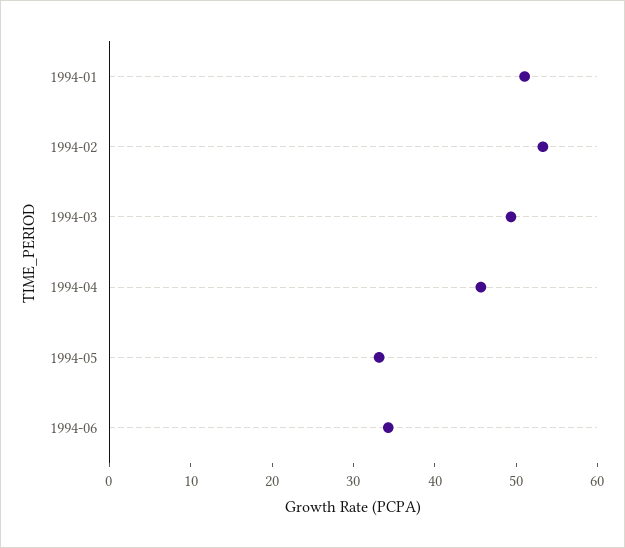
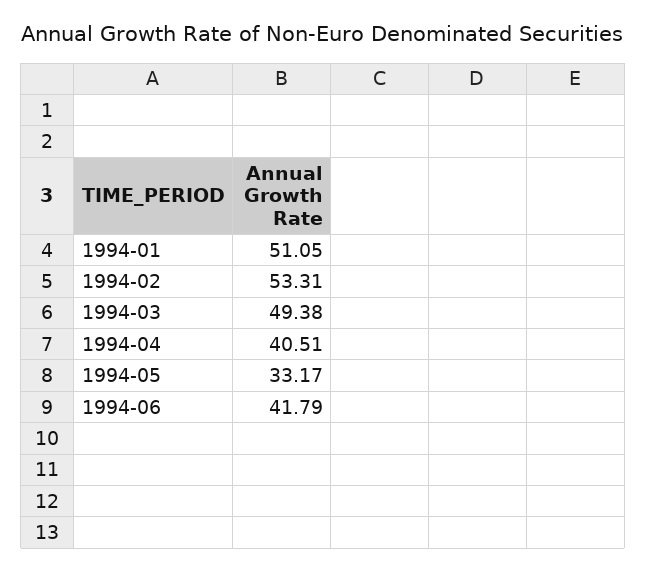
1994-04: 46 -> 40.51
1994-06: 34 -> 41.79

